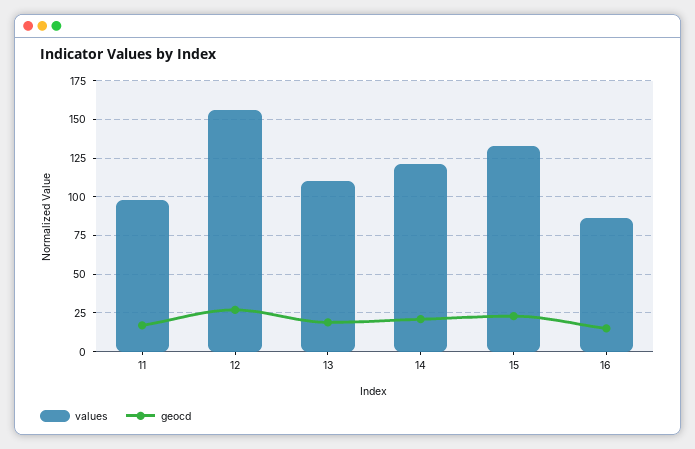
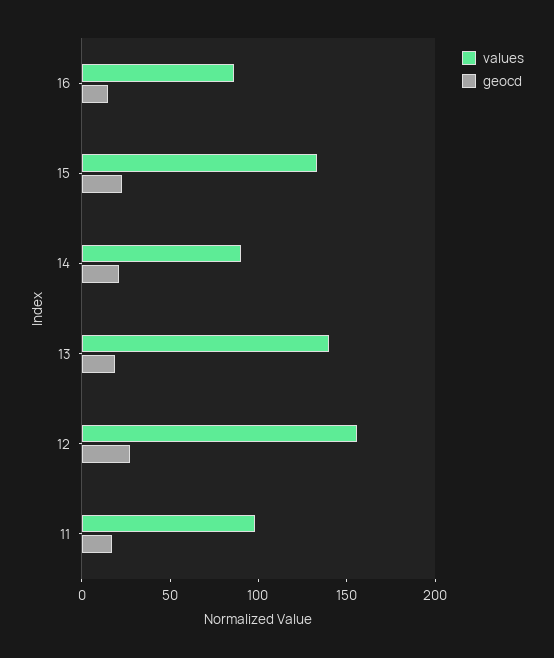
values, 13: 110 -> 140
values, 14: 120 -> 90

